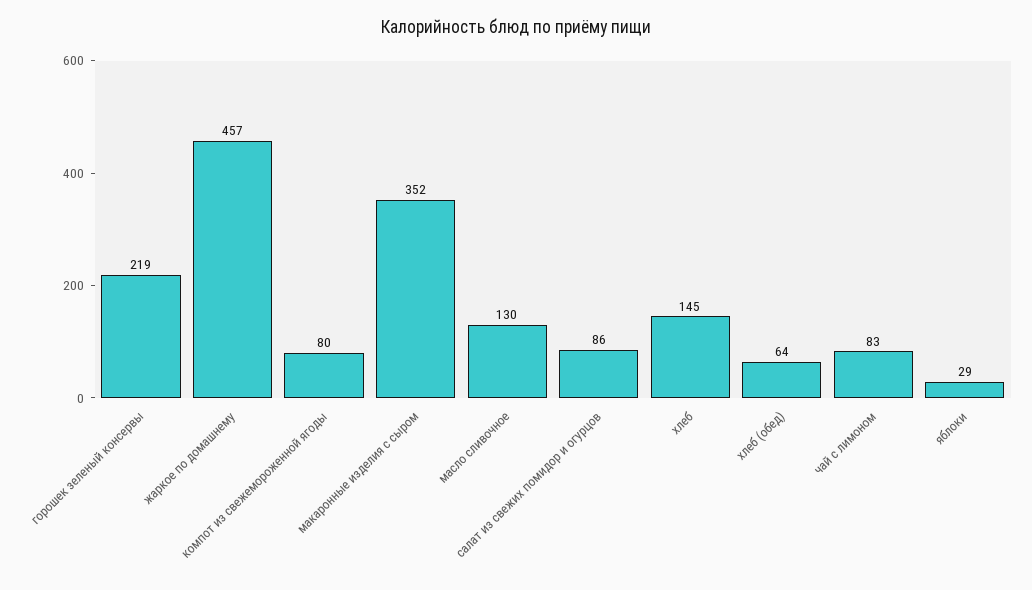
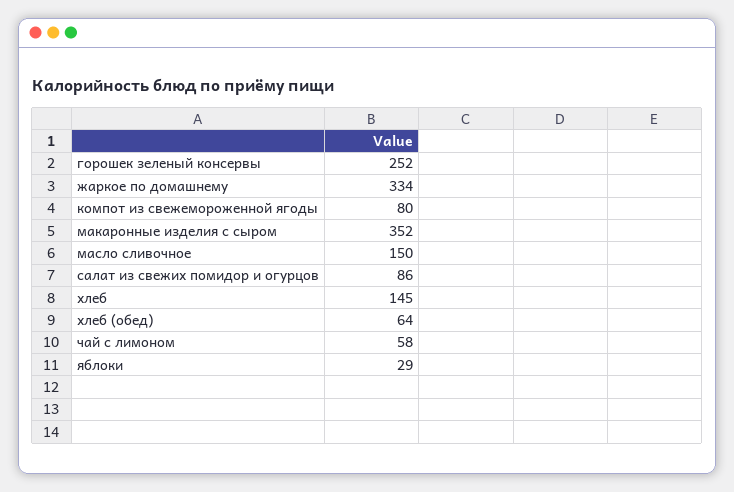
горошек зеленый консервы: 219 -> 252
жаркое по домашнему: 457 -> 334
масло сливочное: 130 -> 150
чай с лимоном: 83 -> 58

